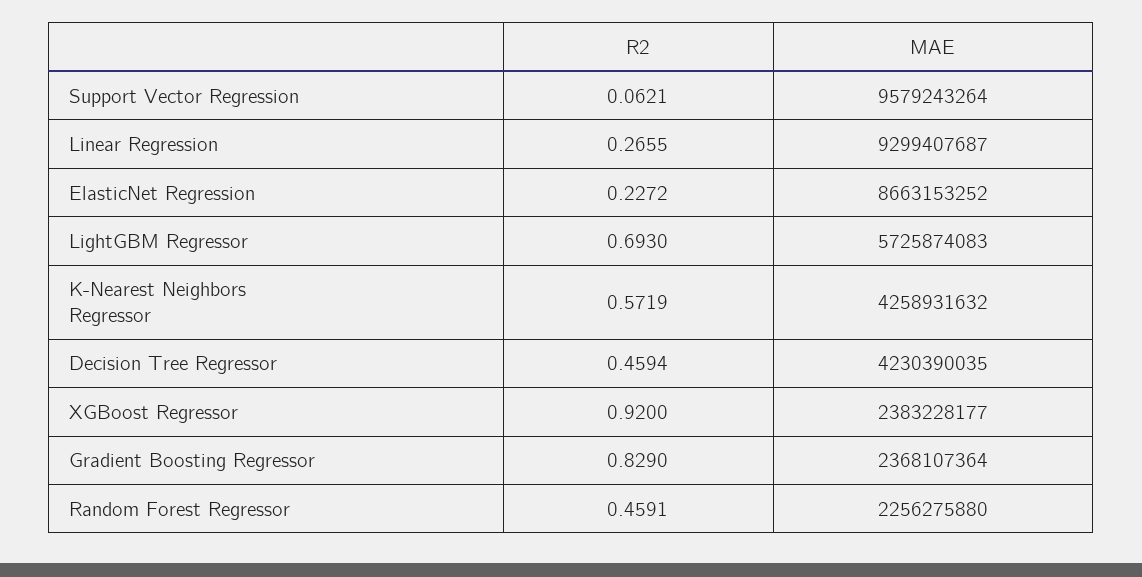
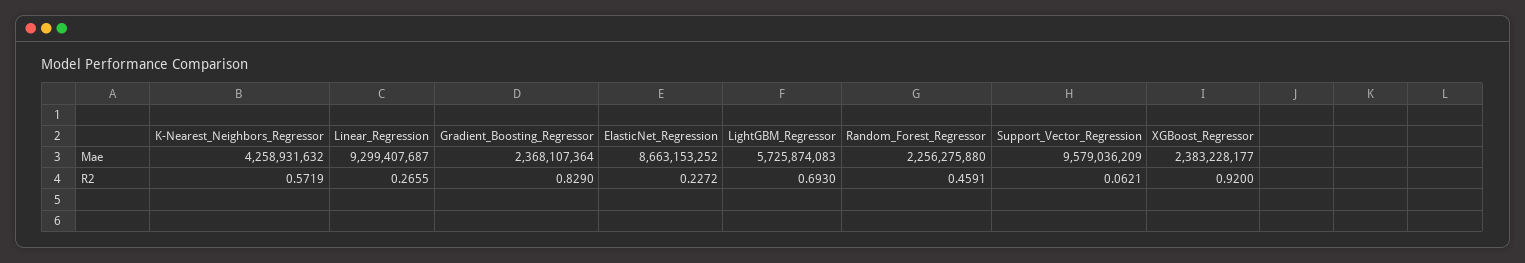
MAE, Support Vector Regression: 9579243264 -> 9579036209
R2, Decision Tree Regressor: 0.4594 -> none
MAE, Decision Tree Regressor: 4230390035 -> none

